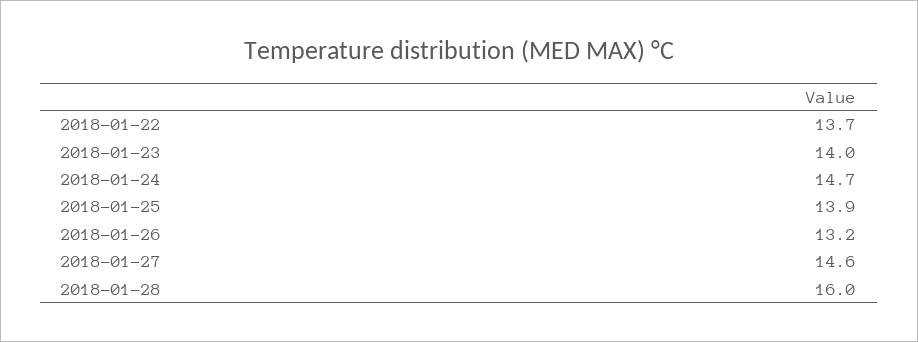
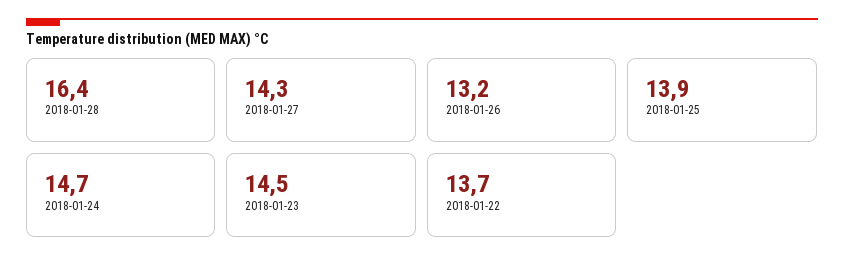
2018-01-23: 14 -> 14.5
2018-01-27: 14.6 -> 14.3
2018-01-28: 16 -> 16.4

